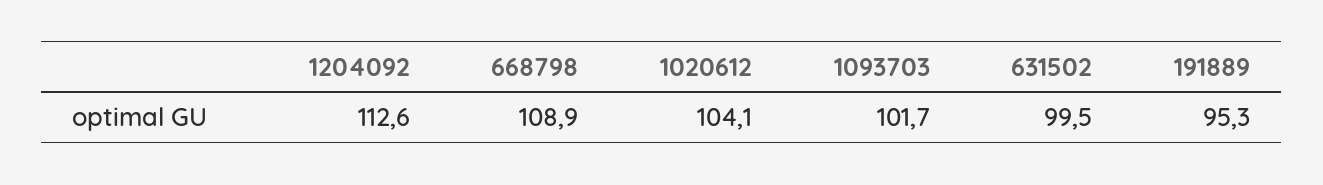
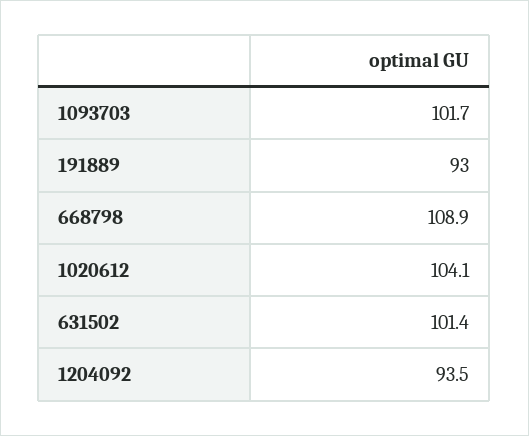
1204092: 112.6 -> 93.5
631502: 99.5 -> 101.4
191889: 95.3 -> 93

